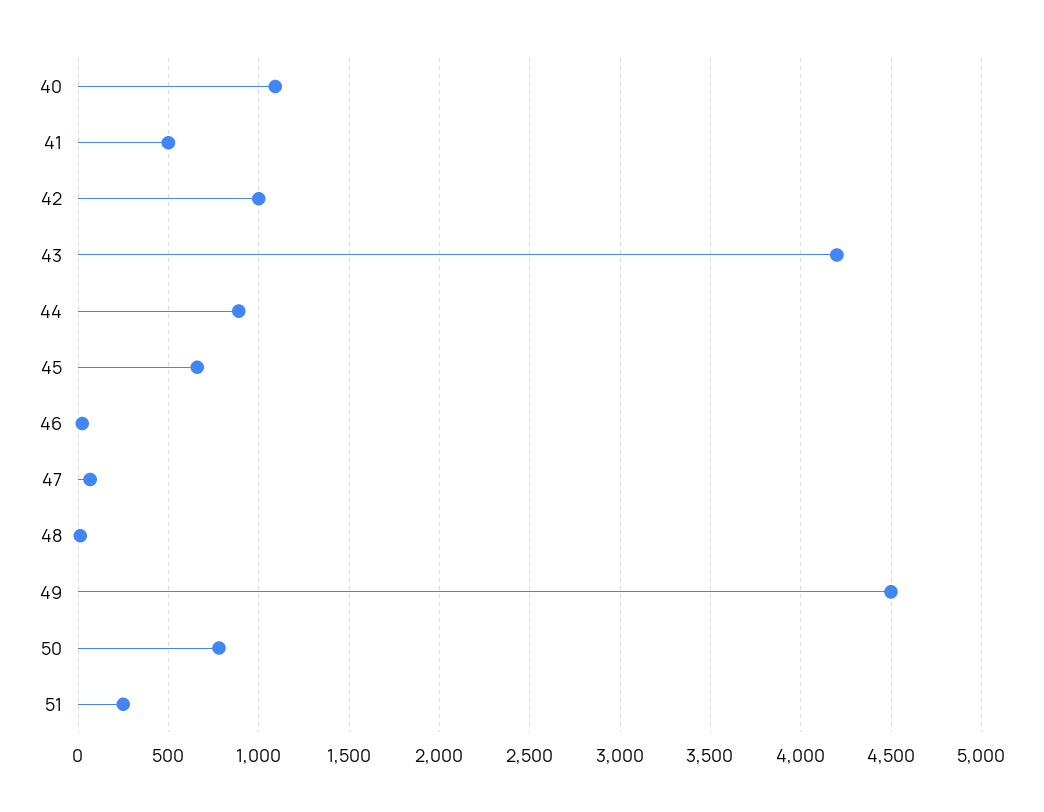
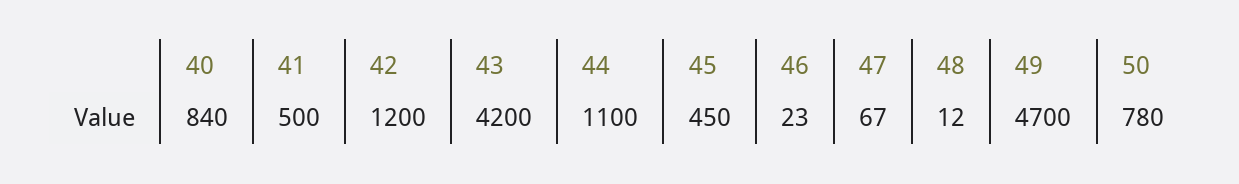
40: 1100 -> 840
42: 1000 -> 1200
44: 900 -> 1100
45: 650 -> 450
49: 4500 -> 4700
51: 250 -> none

